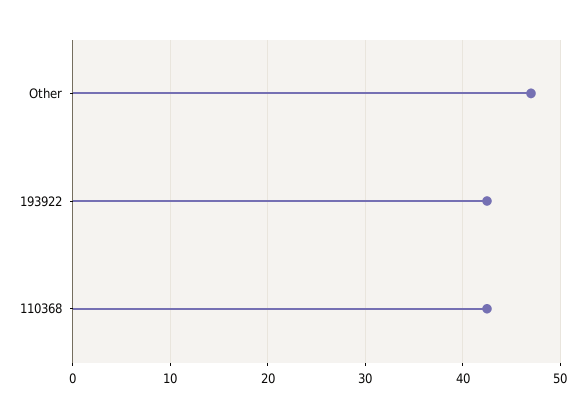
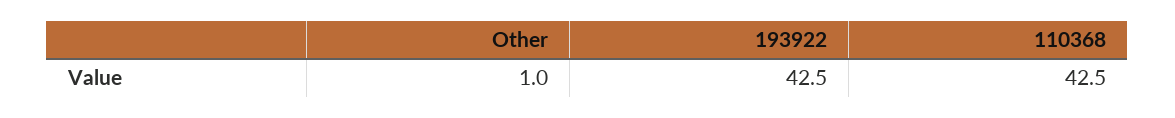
Other: 47 -> 1

